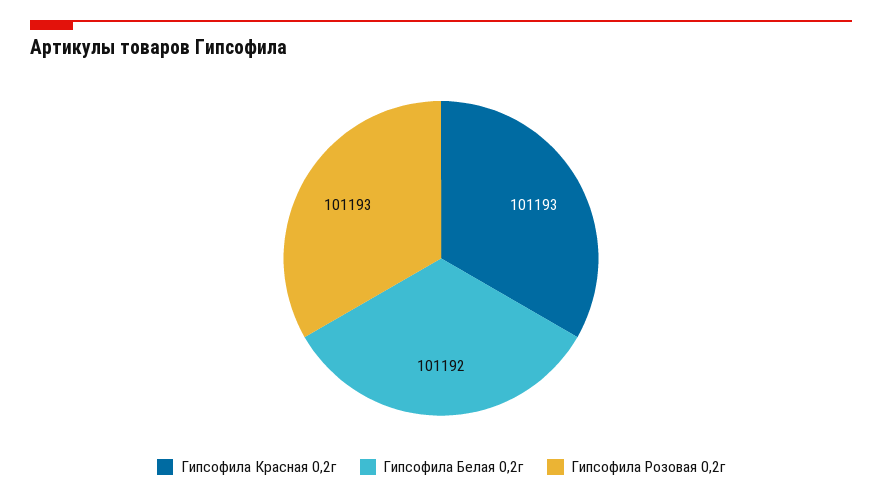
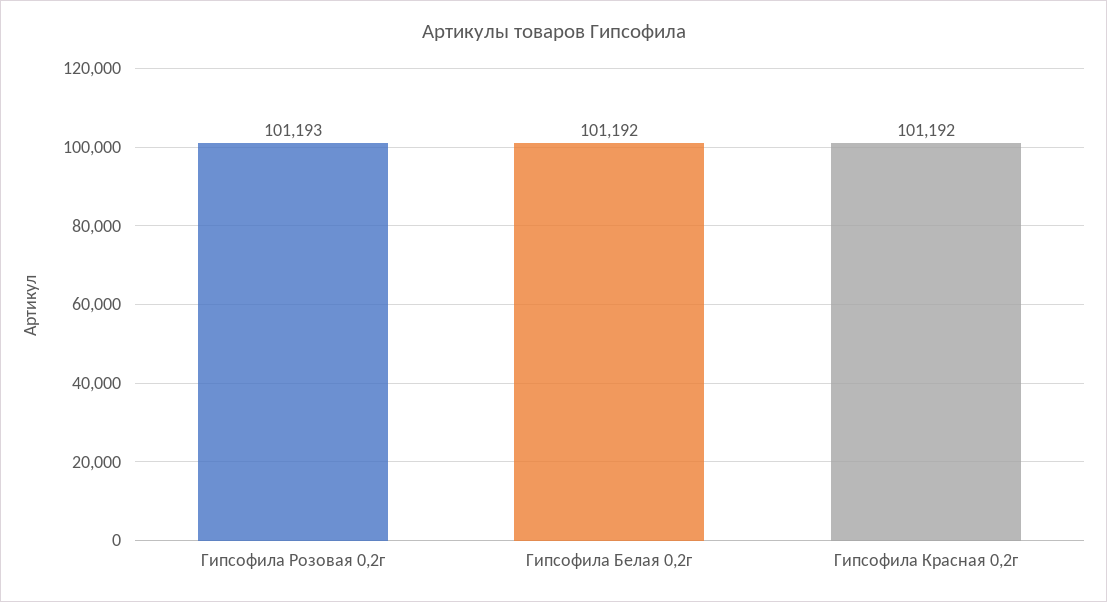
Гипсофила Красная 0,2г: 101193 -> 101192

